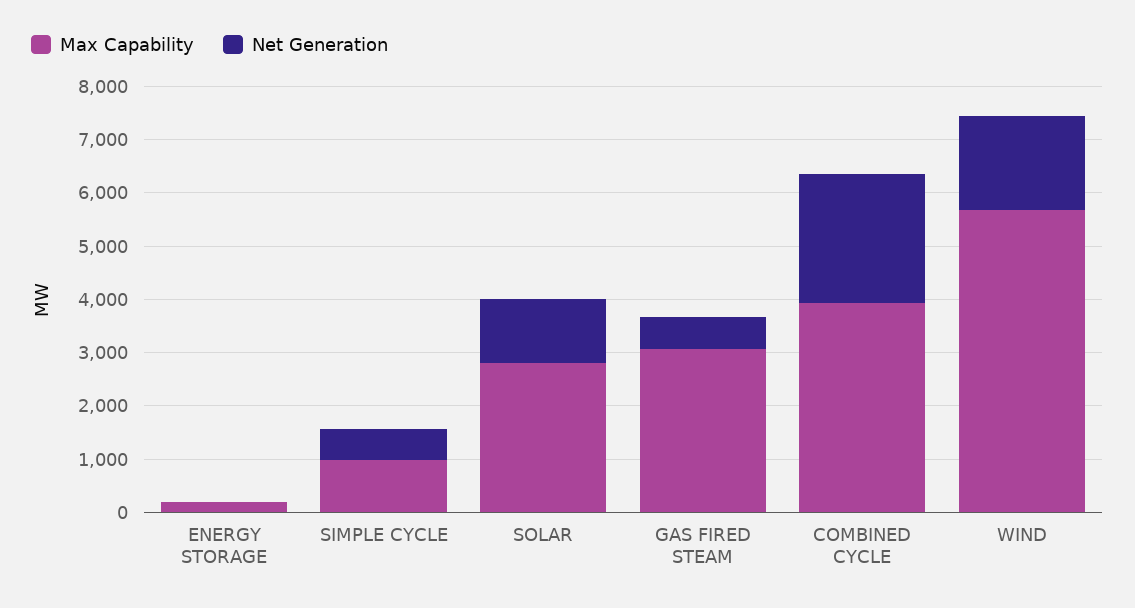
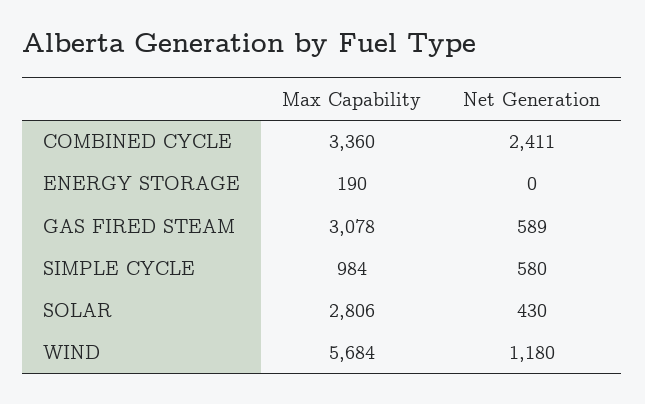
Net Generation, SOLAR: 1200 -> 430
Max Capability, COMBINED CYCLE: 4000 -> 3360
Net Generation, WIND: 1800 -> 1180

